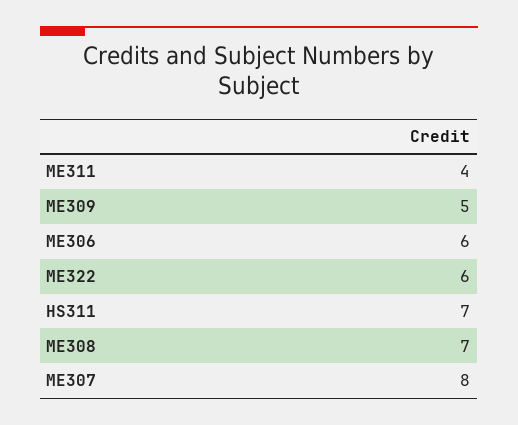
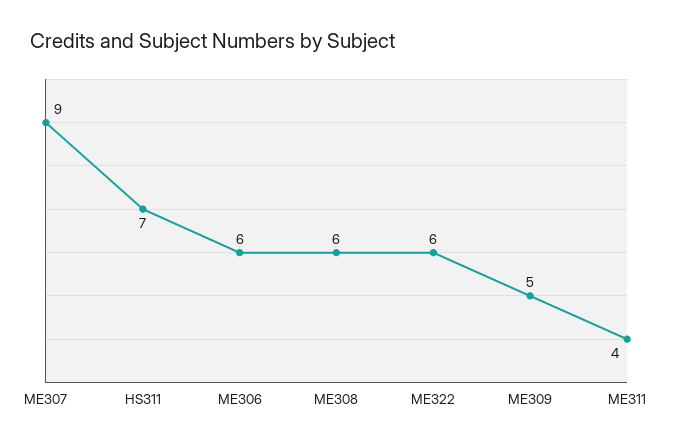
ME308: 7 -> 6
ME307: 8 -> 9

